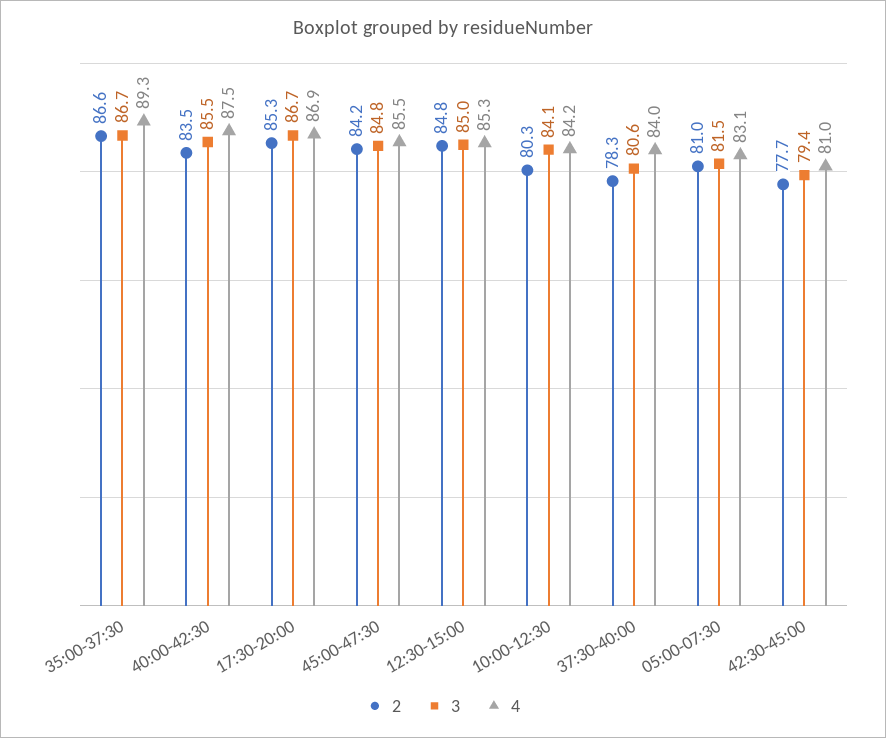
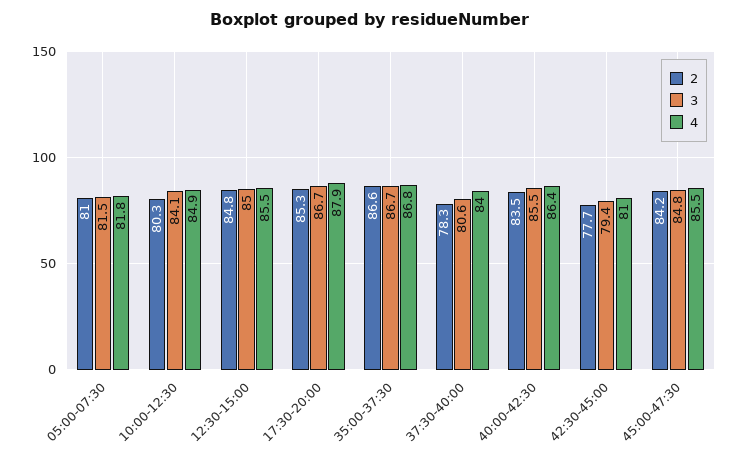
4, 35:00-37:30: 89.3 -> 86.8
4, 40:00-42:30: 87.5 -> 86.4
4, 17:30-20:00: 86.9 -> 87.9
4, 12:30-15:00: 85.3 -> 85.5
4, 10:00-12:30: 84.2 -> 84.9
4, 05:00-07:30: 83.1 -> 81.8

